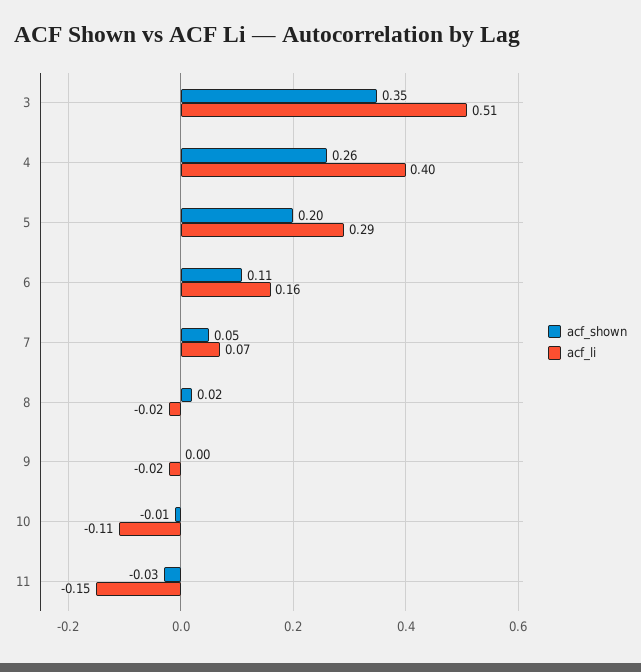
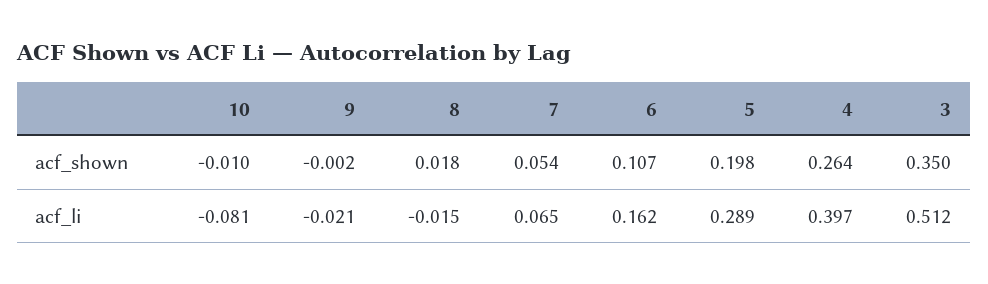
acf_li, 10: -0.11 -> -0.081
acf_shown, 11: -0.03 -> none
acf_li, 11: -0.15 -> none

